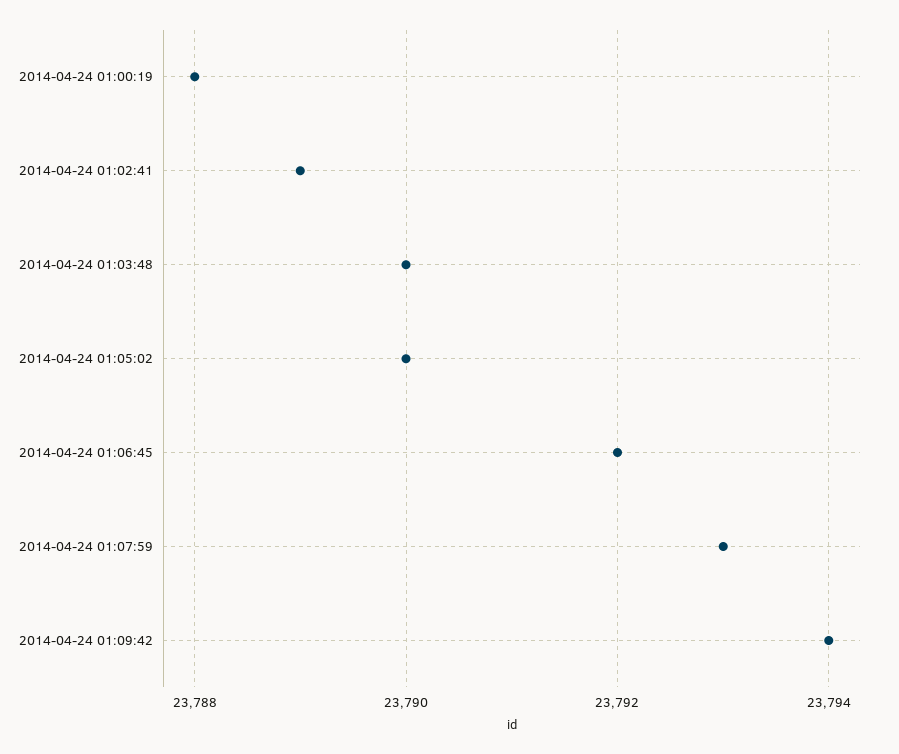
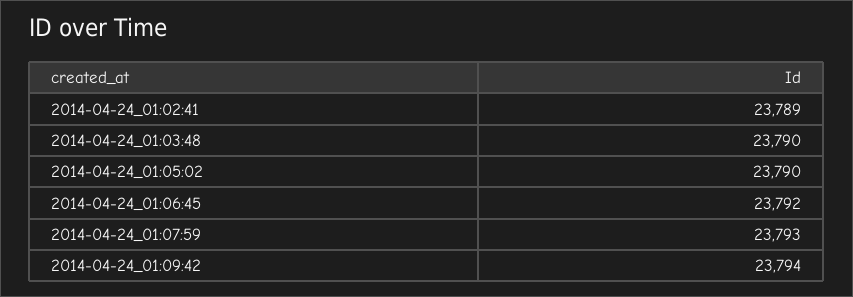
2014-04-24 01:00:19: 23788 -> none

